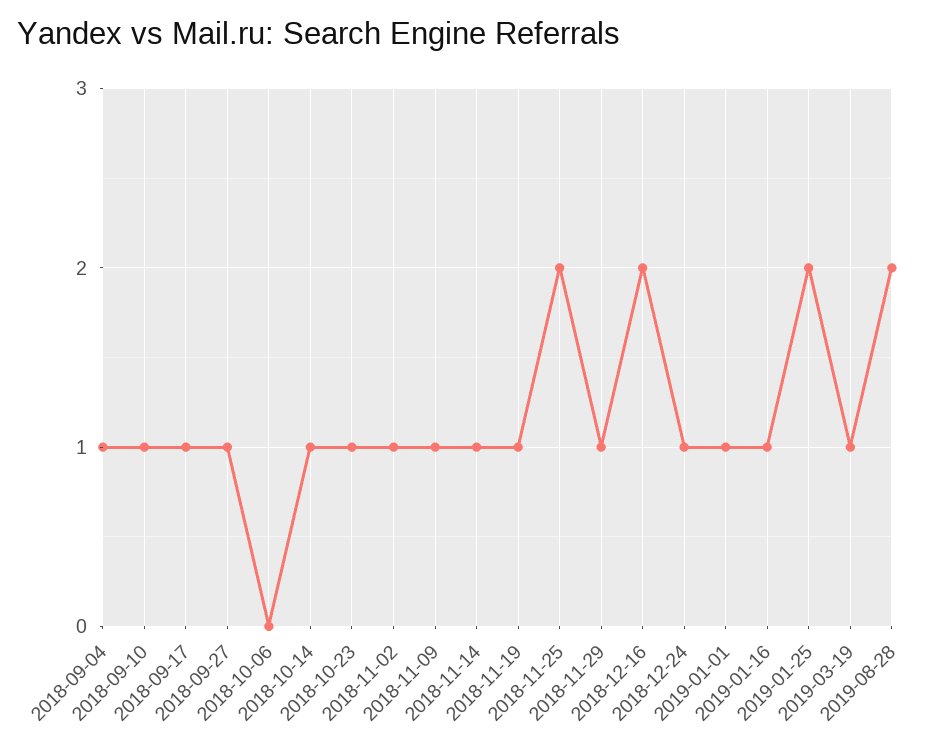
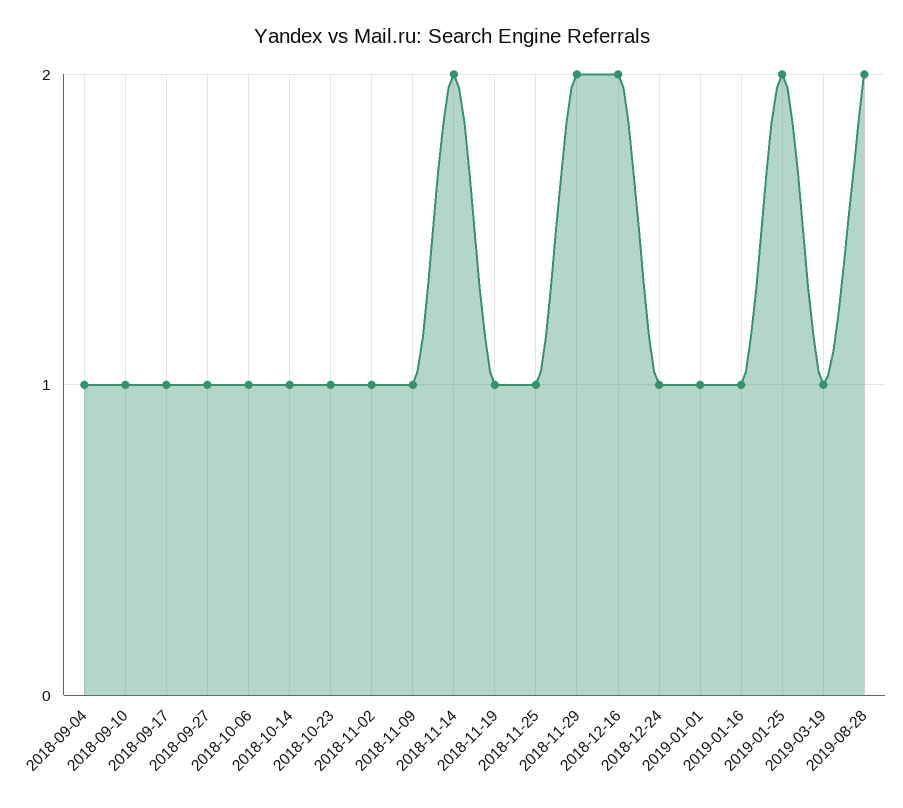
2018-10-06: 0 -> 1
2018-11-14: 1 -> 2
2018-11-25: 2 -> 1
2018-11-29: 1 -> 2

